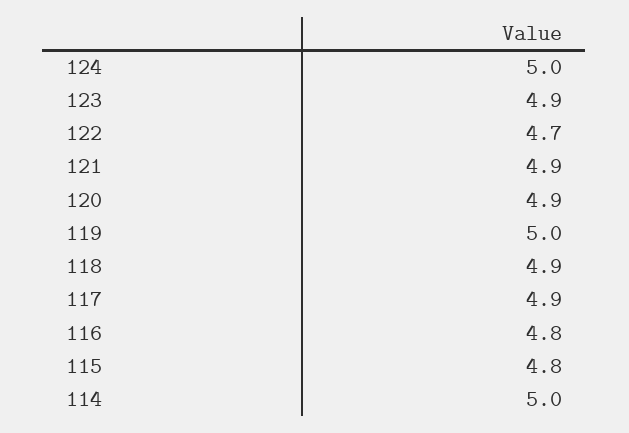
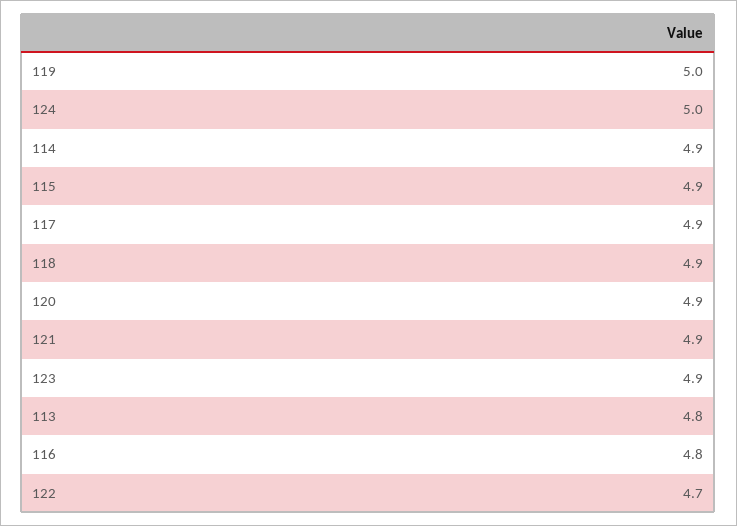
115: 4.8 -> 4.9
114: 5 -> 4.9
113: none -> 4.8

